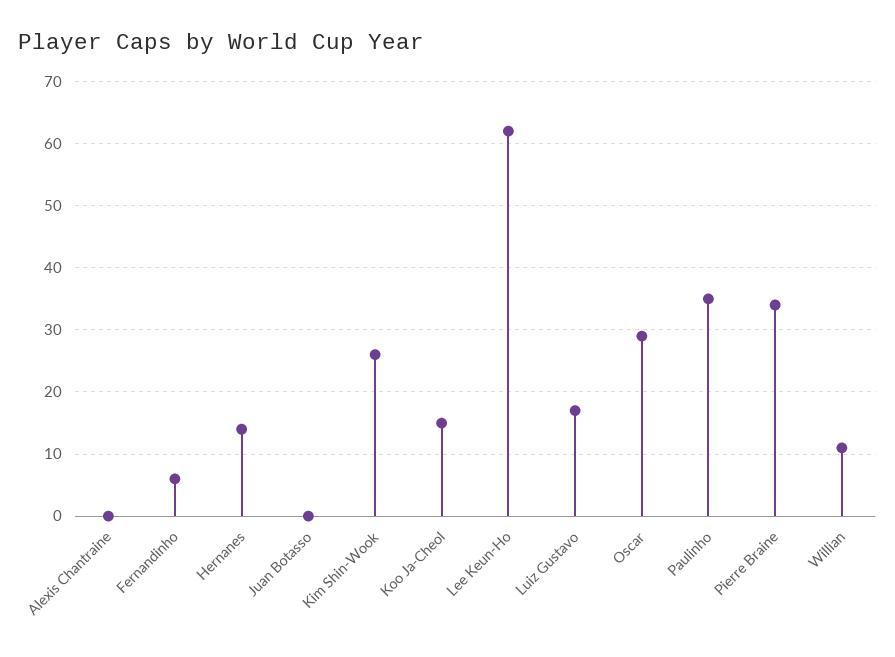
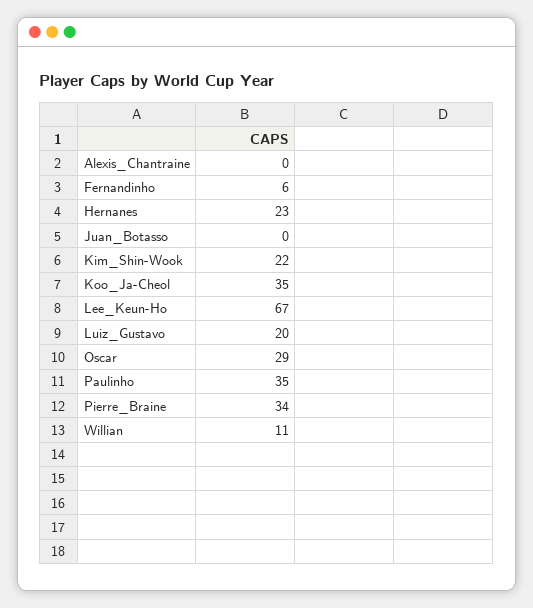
Hernanes: 14 -> 23
Kim Shin-Wook: 26 -> 22
Koo Ja-Cheol: 15 -> 35
Lee Keun-Ho: 62 -> 67
Luiz Gustavo: 17 -> 20

